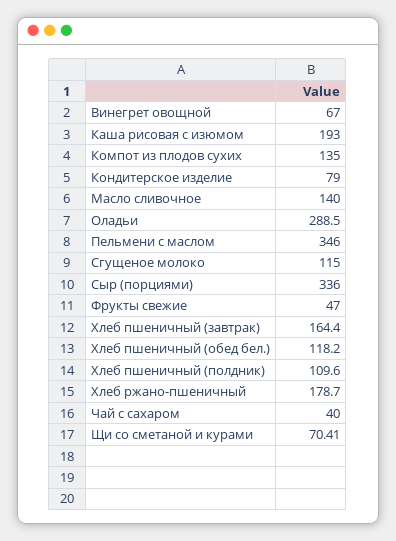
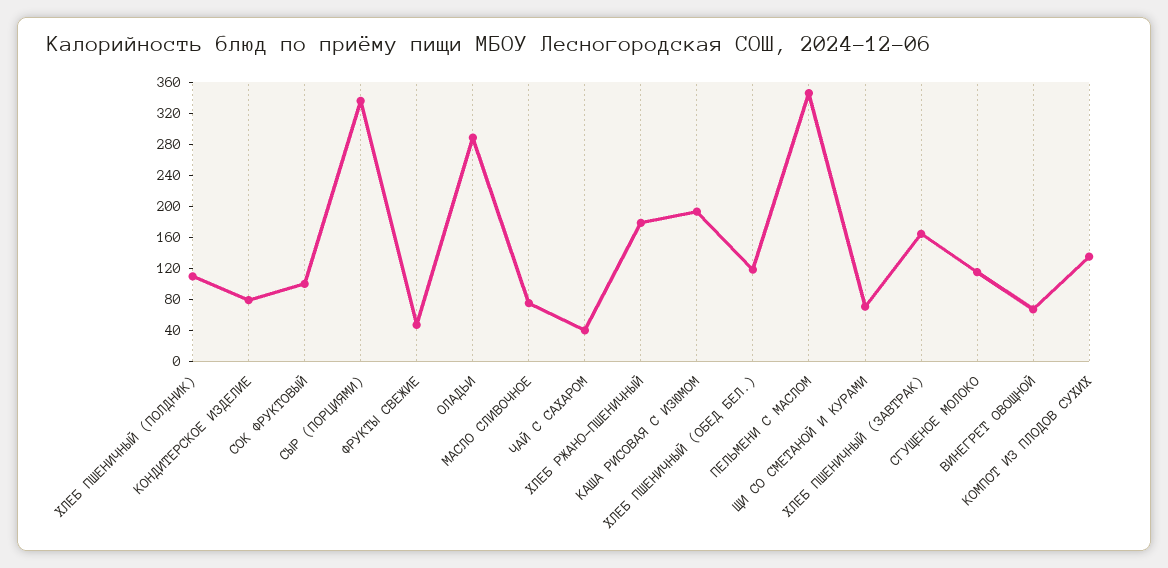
Масло сливочное: 140 -> 80
СОК ФРУКТОВЫЙ: none -> 100

